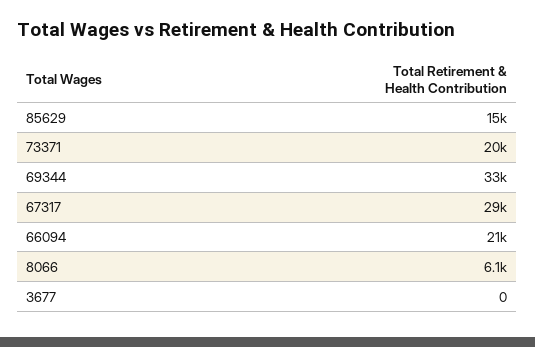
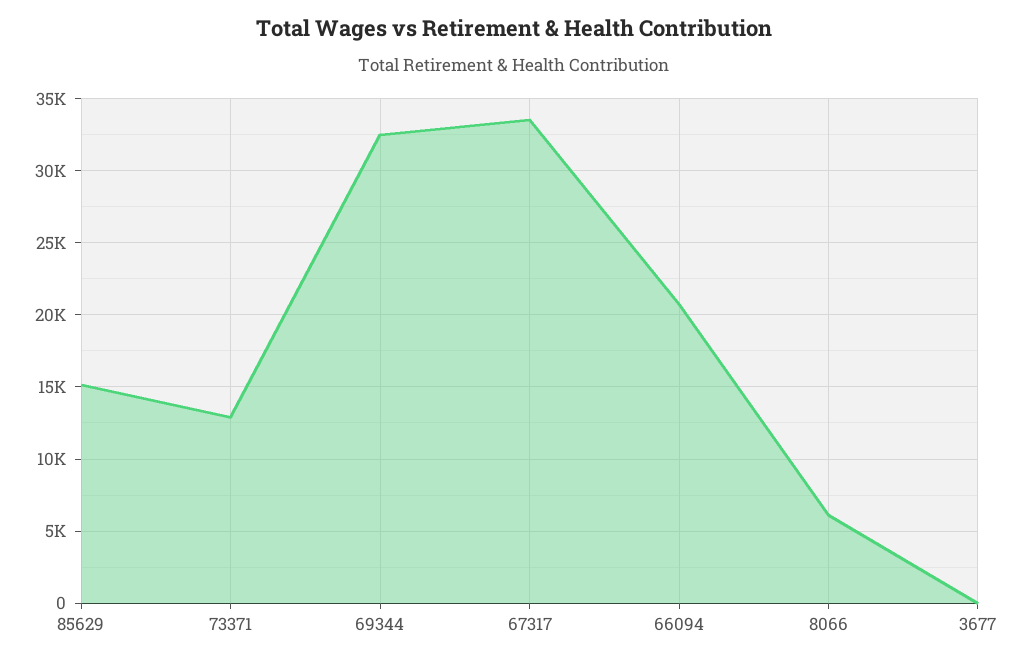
73371: 20000 -> 13000
67317: 29000 -> 33500

